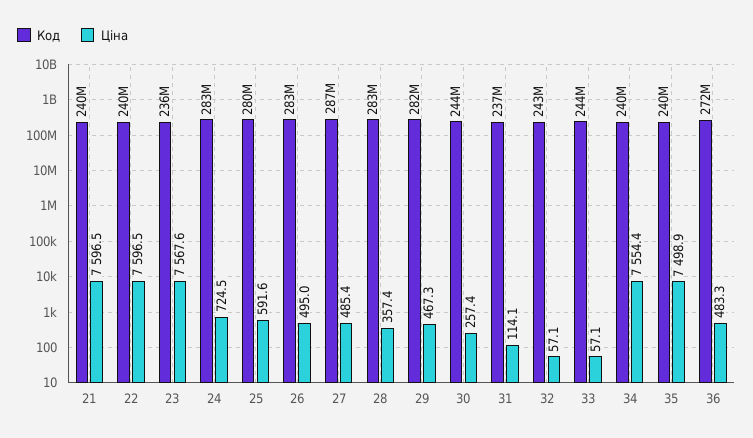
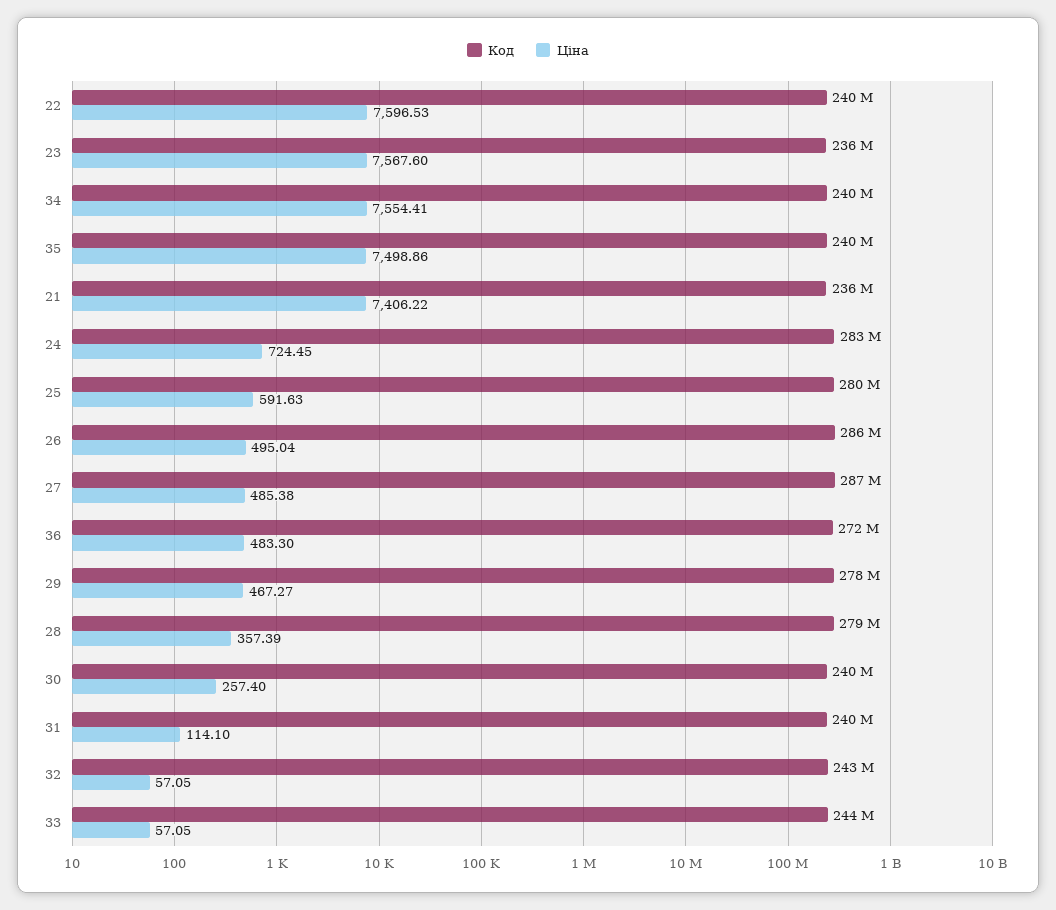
Код, 21: 240000000 -> 236000000
Ціна, 21: 7596.5 -> 7406.22
Код, 26: 283000000 -> 286000000
Код, 28: 283000000 -> 279000000
Код, 29: 282000000 -> 278000000
Код, 30: 244000000 -> 240000000
Код, 31: 237000000 -> 240000000

